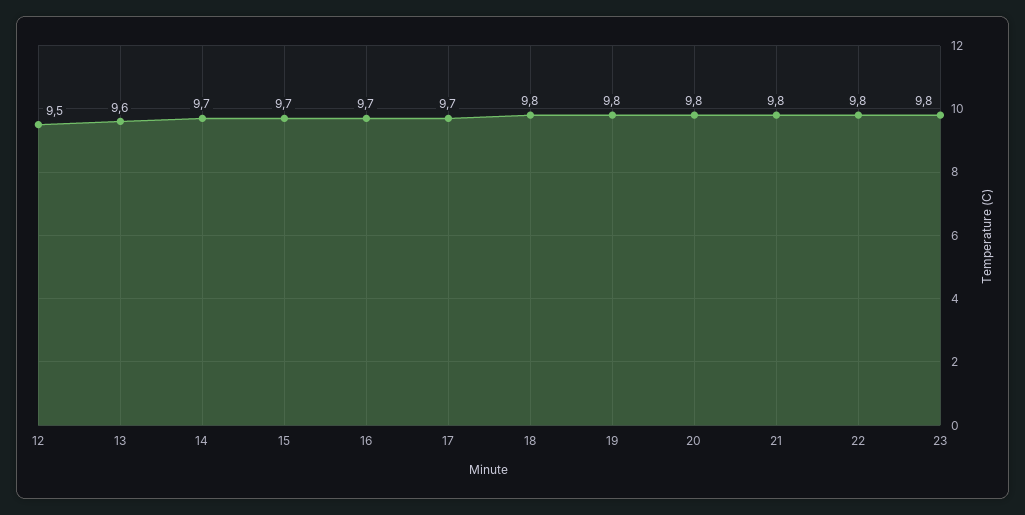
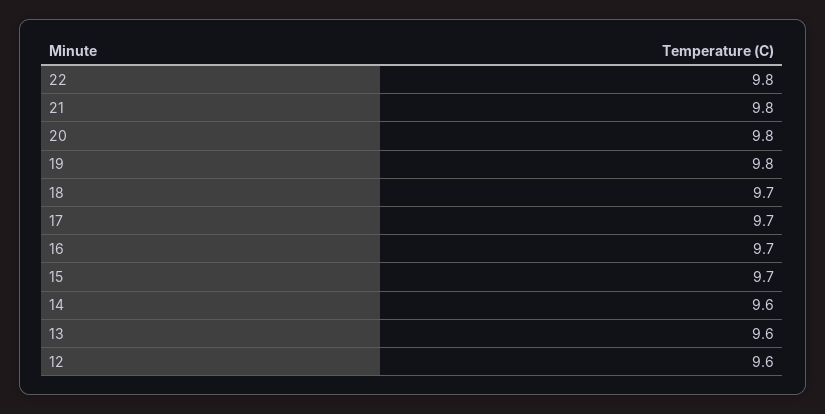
12: 9.5 -> 9.6
14: 9.7 -> 9.6
18: 9.8 -> 9.7
23: 9.8 -> none

